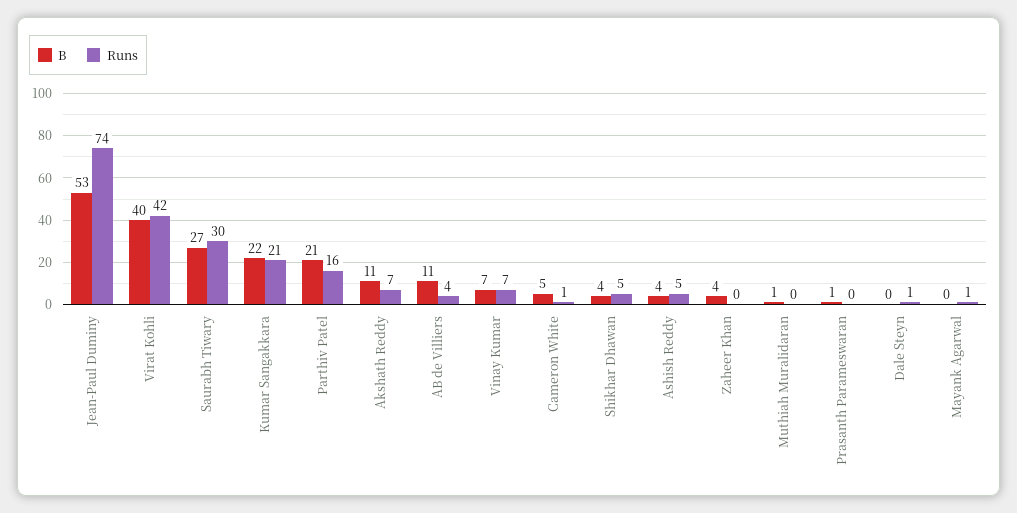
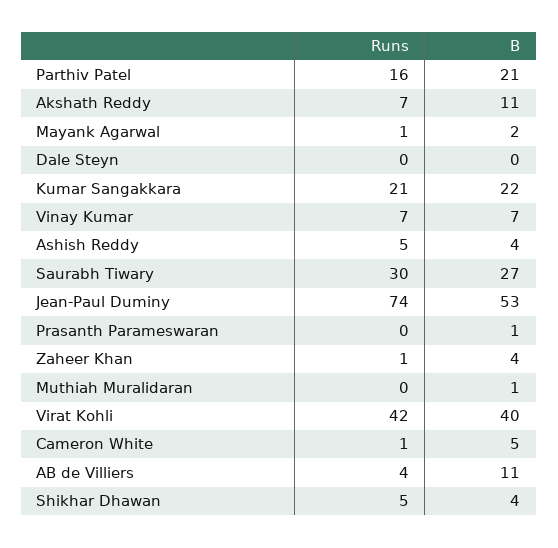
Runs, Zaheer Khan: 0 -> 1
Runs, Dale Steyn: 1 -> 0
B, Mayank Agarwal: 0 -> 2

